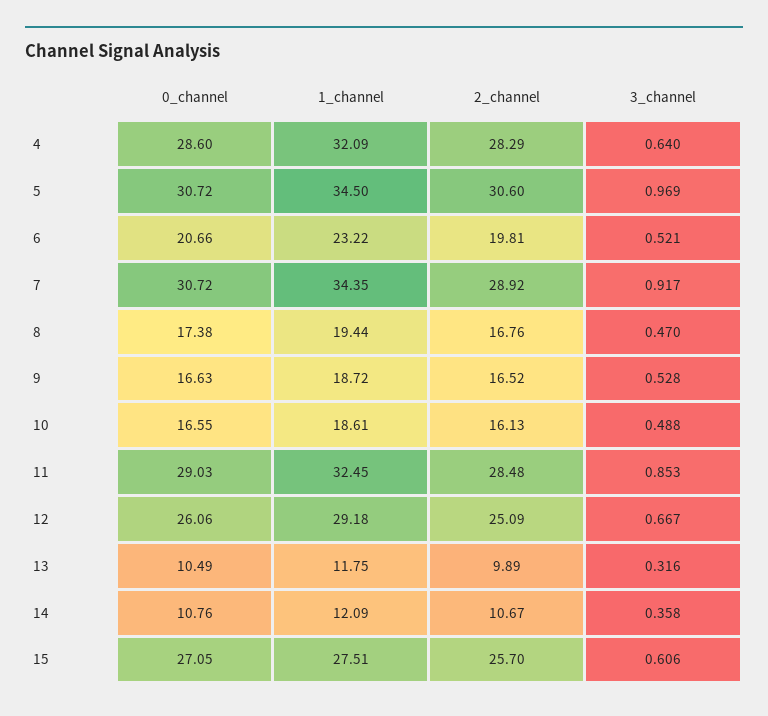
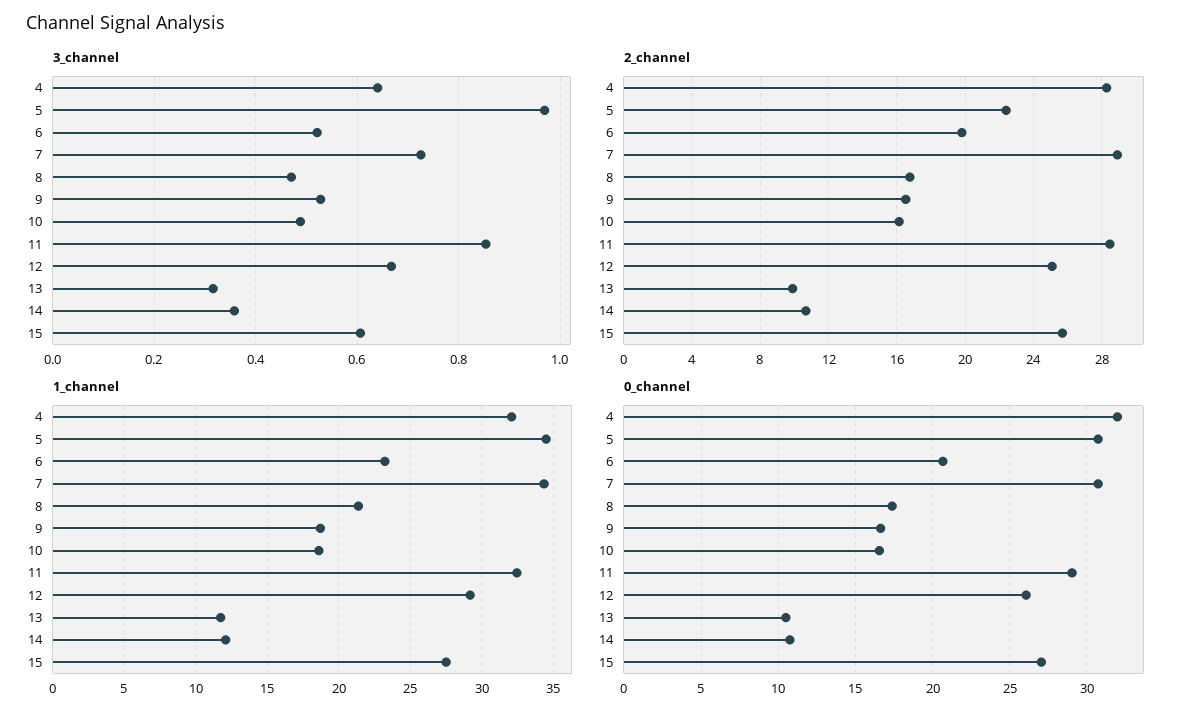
0_channel, 4: 28.6 -> 32
2_channel, 5: 30.6 -> 22.5
3_channel, 7: 0.917 -> 0.72
1_channel, 8: 19.44 -> 21.5

